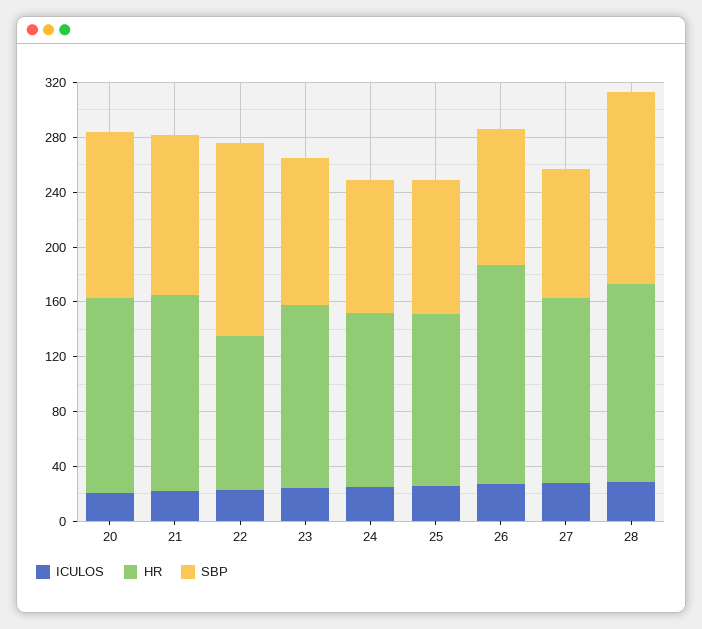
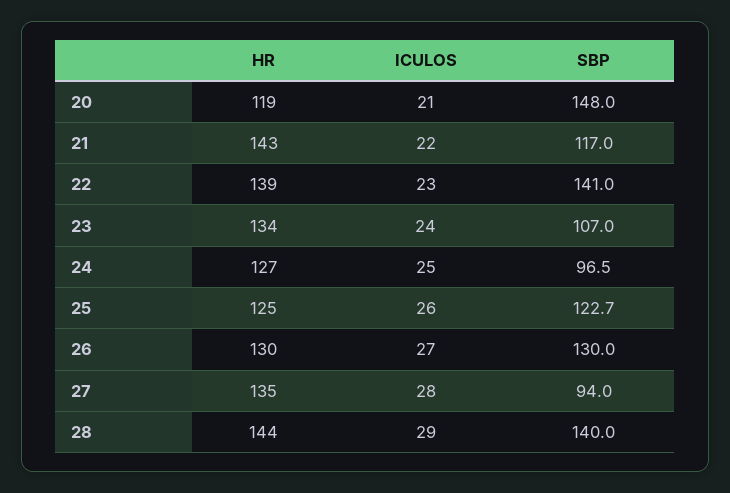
HR, 20: 140 -> 119
SBP, 20: 120 -> 148
HR, 22: 110 -> 139
SBP, 25: 100 -> 122.7
HR, 26: 160 -> 130
SBP, 26: 100 -> 130

